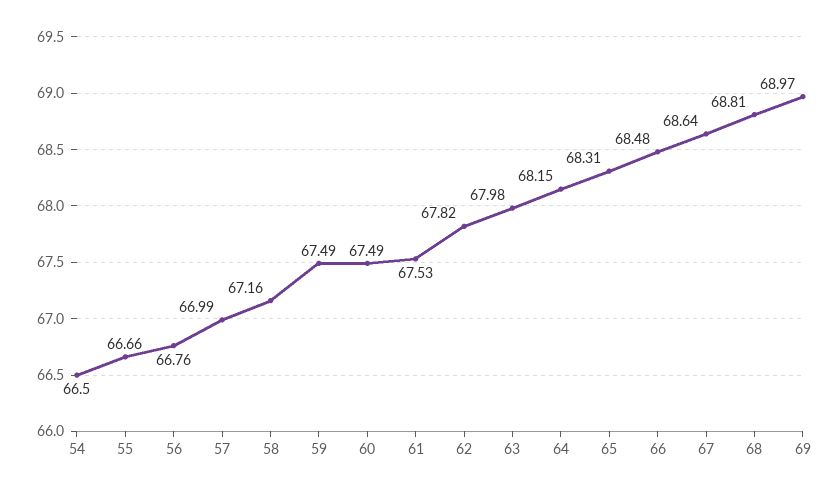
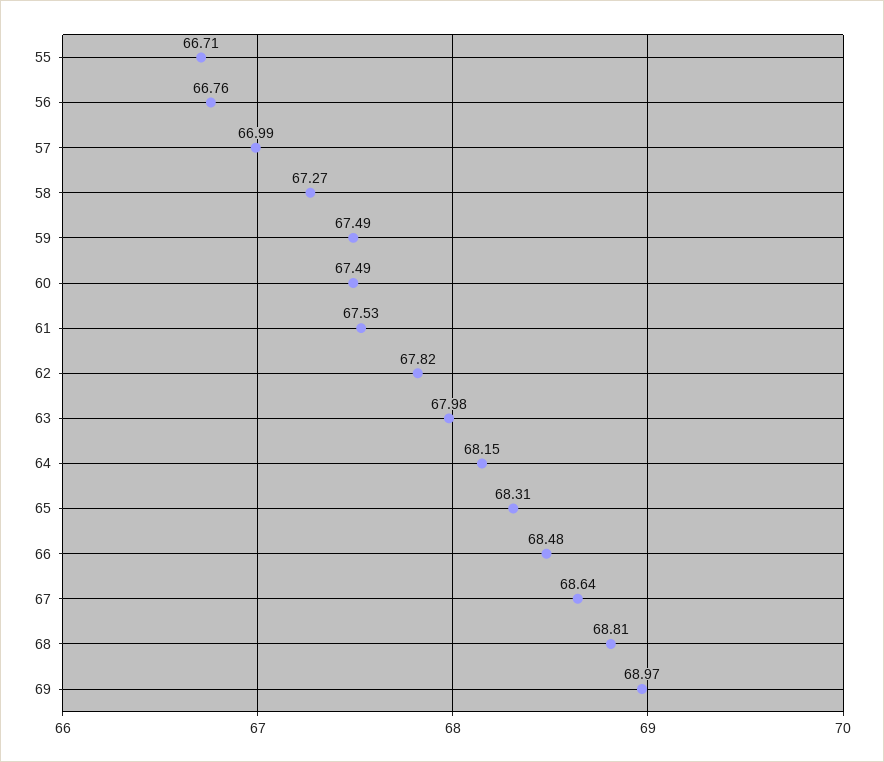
54: 66.5 -> none
55: 66.66 -> 66.71
58: 67.16 -> 67.27

